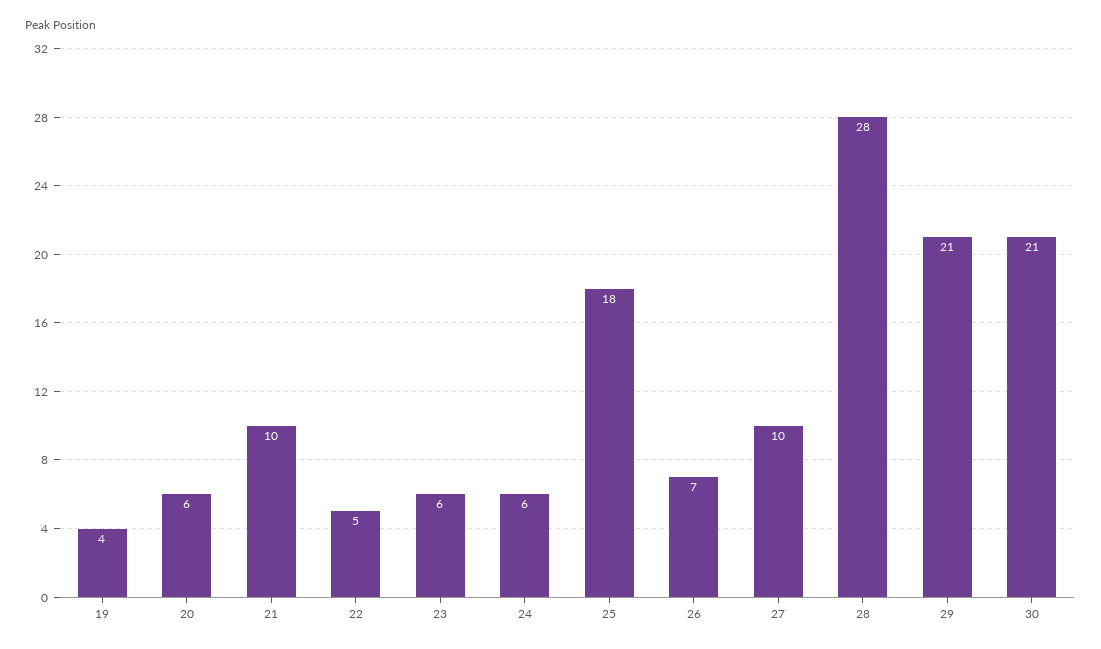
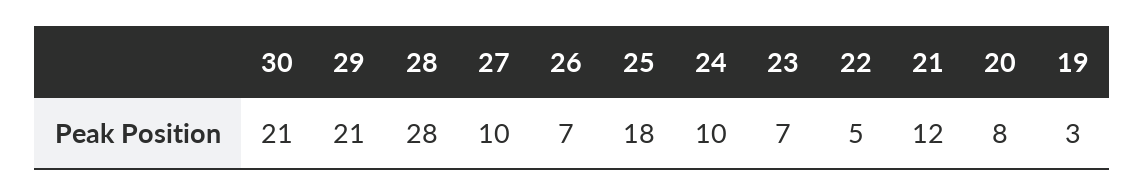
19: 4 -> 3
20: 6 -> 8
21: 10 -> 12
23: 6 -> 7
24: 6 -> 10

